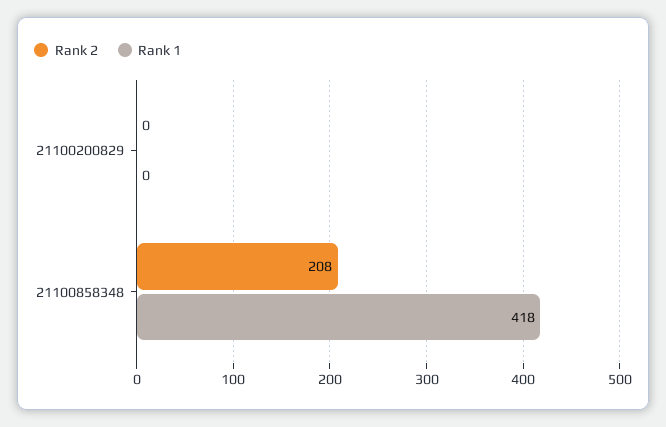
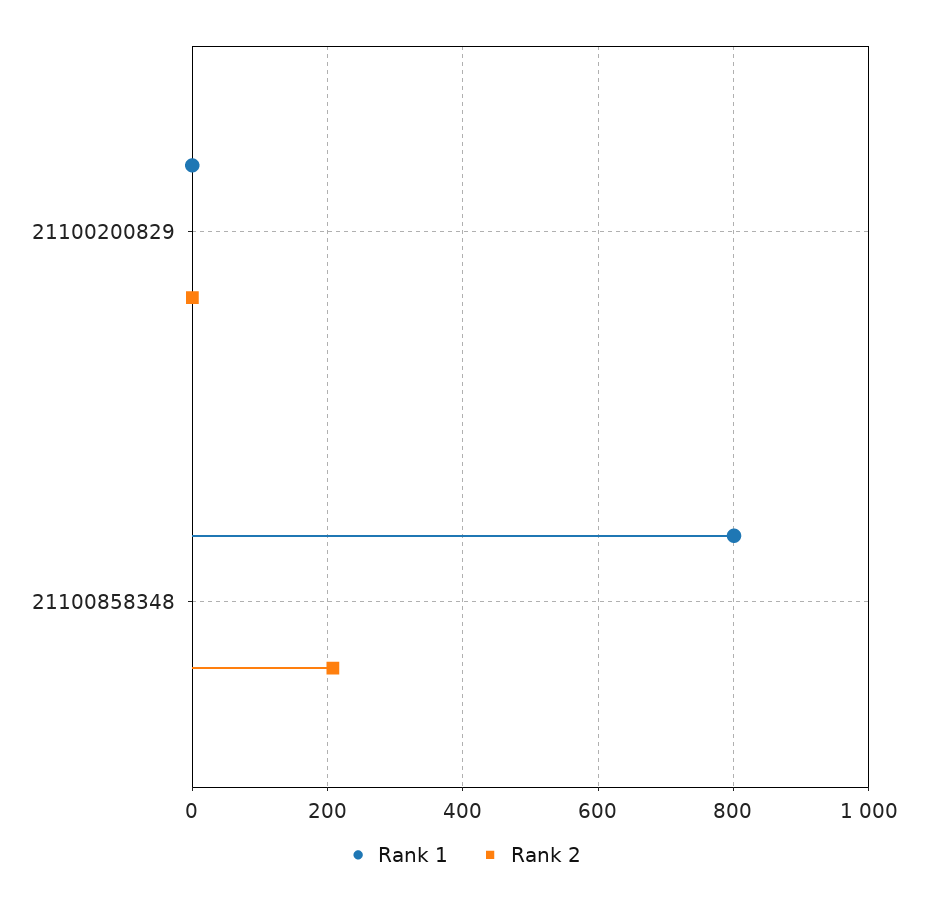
Rank 1, 21100858348: 418 -> 800

